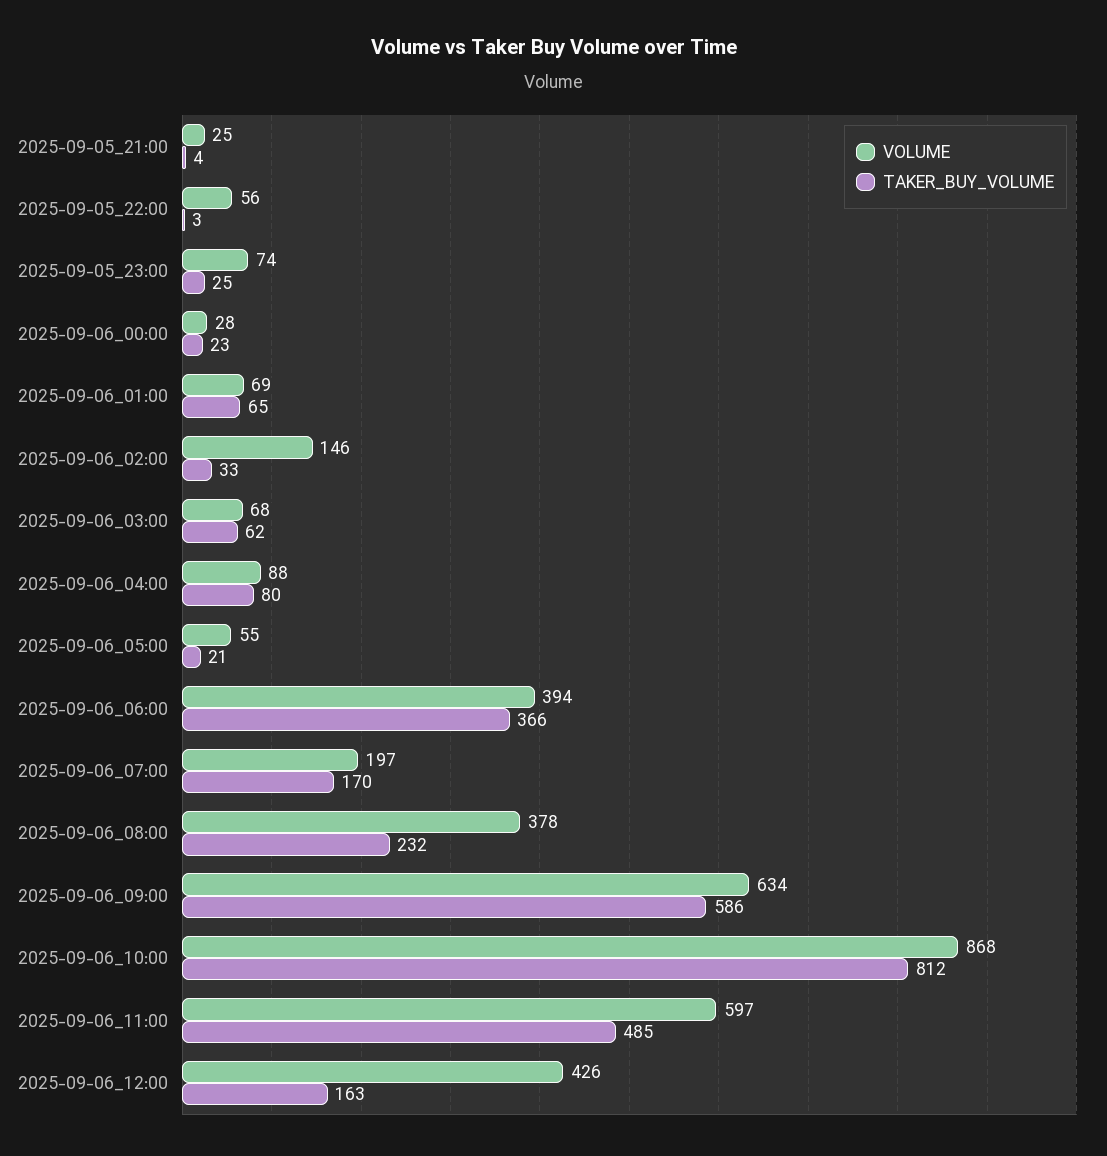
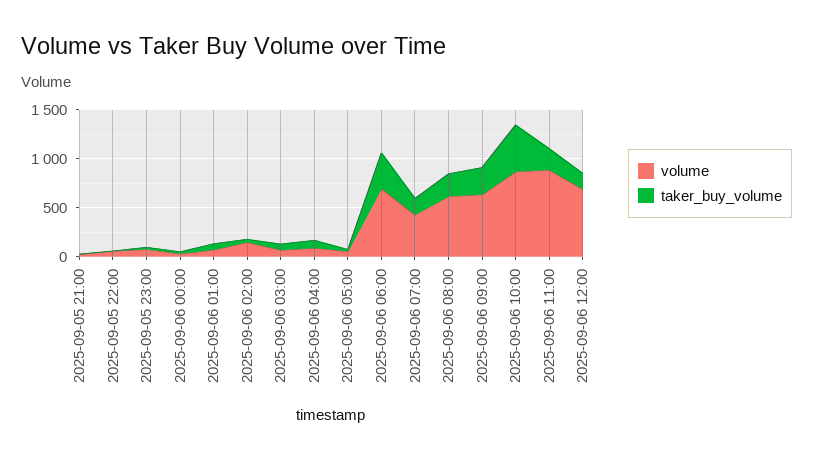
VOLUME, 2025-09-06_06:00: 394 -> 700
VOLUME, 2025-09-06_07:00: 197 -> 400
VOLUME, 2025-09-06_08:00: 378 -> 600
TAKER_BUY_VOLUME, 2025-09-06_09:00: 586 -> 300
TAKER_BUY_VOLUME, 2025-09-06_10:00: 812 -> 500
VOLUME, 2025-09-06_11:00: 597 -> 900
TAKER_BUY_VOLUME, 2025-09-06_11:00: 485 -> 200
VOLUME, 2025-09-06_12:00: 426 -> 700

